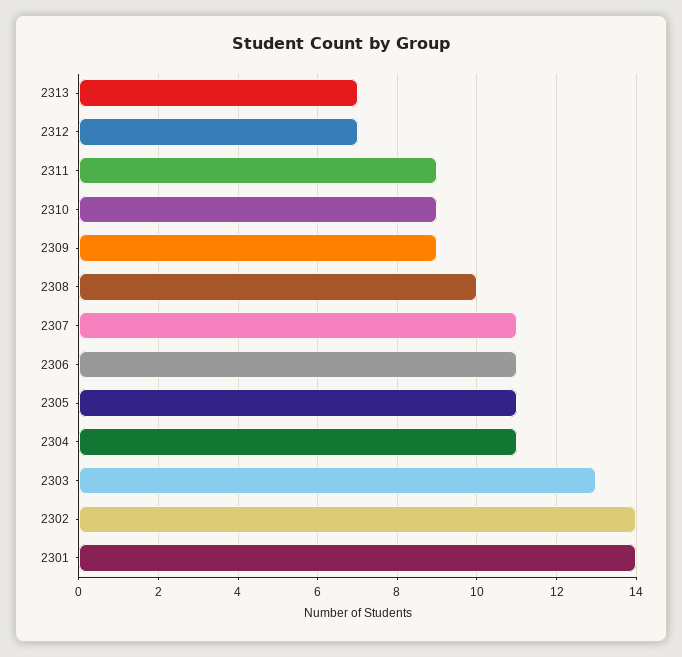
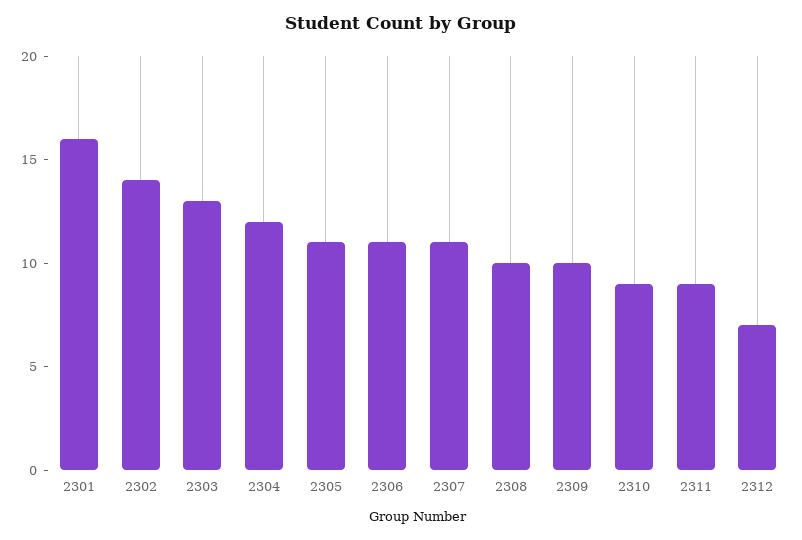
2313: 7 -> none
2309: 9 -> 10
2304: 11 -> 12
2301: 14 -> 16

